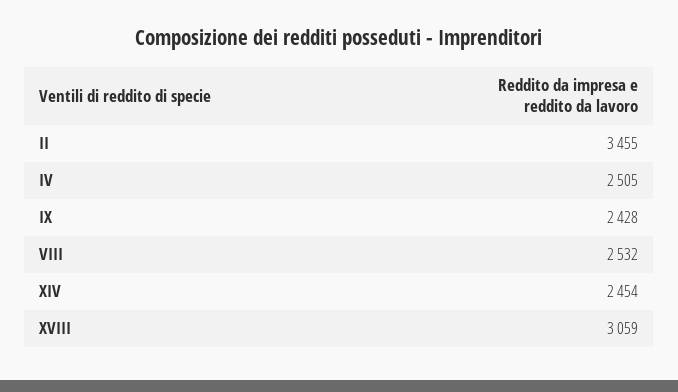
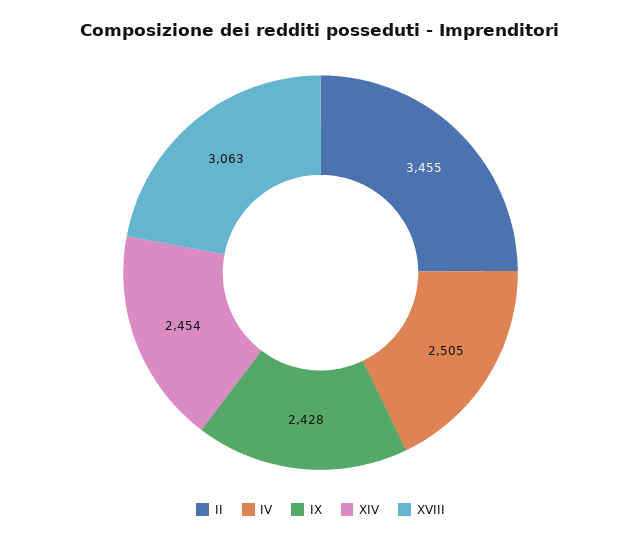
VIII: 2532 -> none
XVIII: 3059 -> 3063

